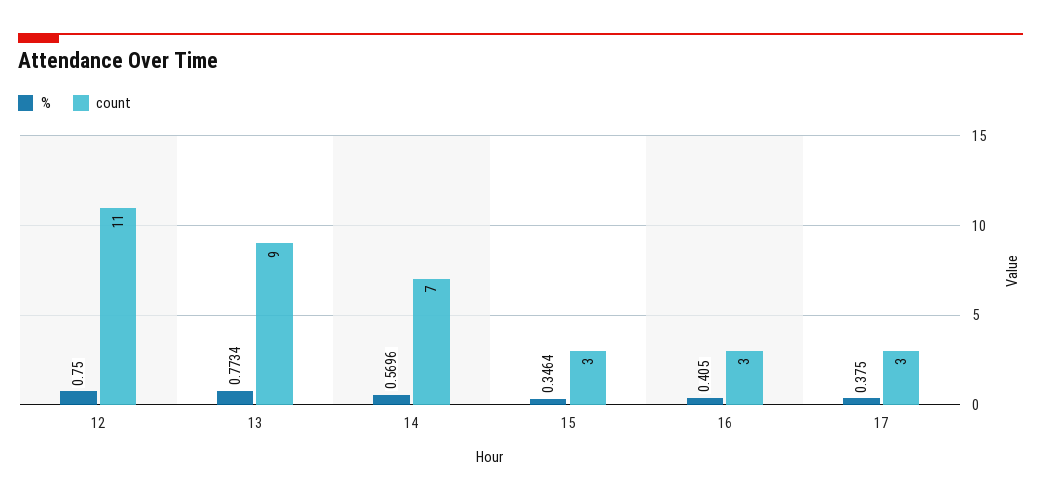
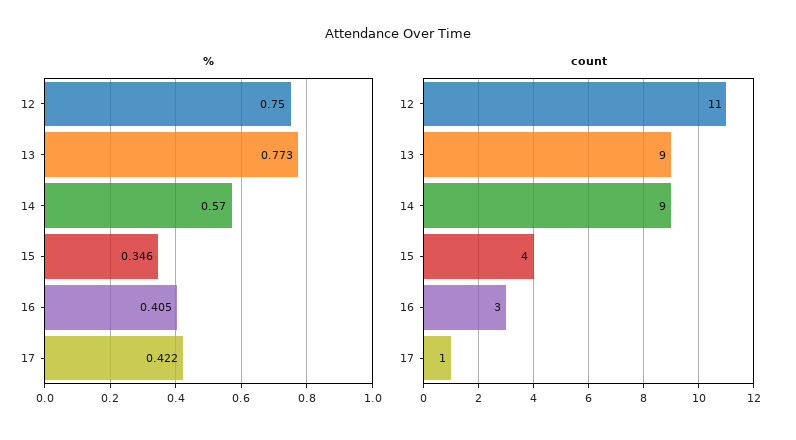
count, 14: 7 -> 9
count, 15: 3 -> 4
%, 17: 0.375 -> 0.422
count, 17: 3 -> 1

